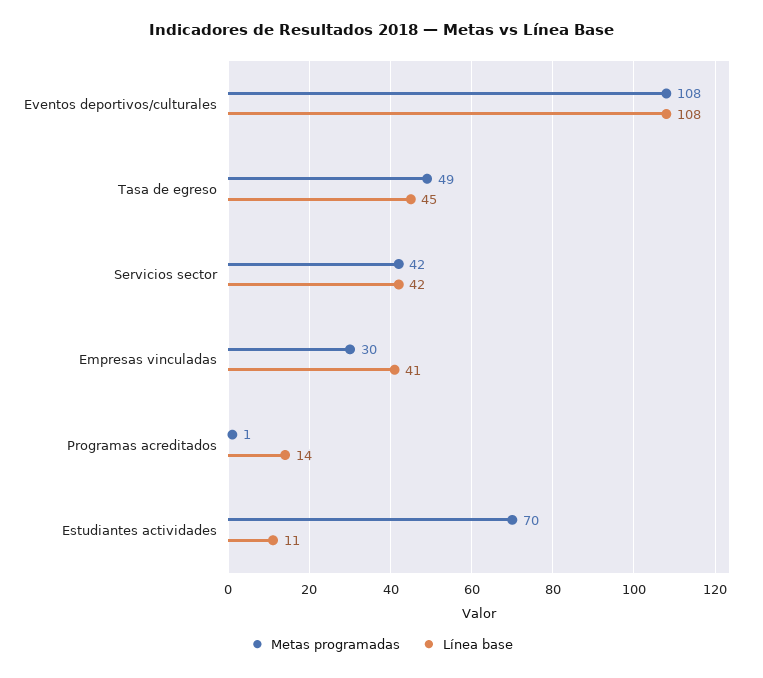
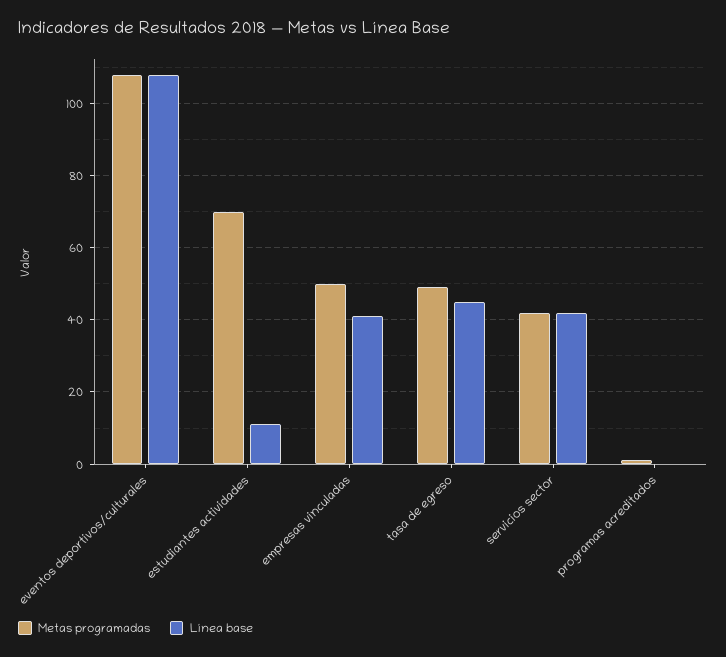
Metas programadas, Empresas vinculadas: 30 -> 50
Línea base, Programas acreditados: 14 -> 0

